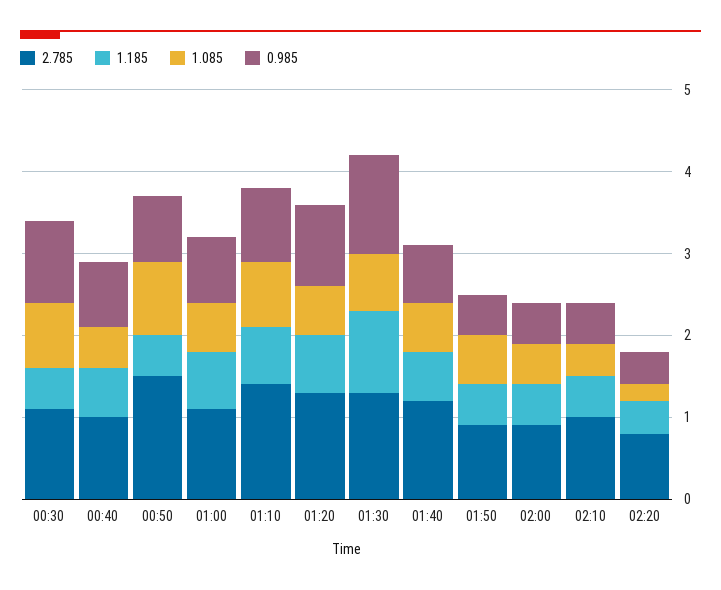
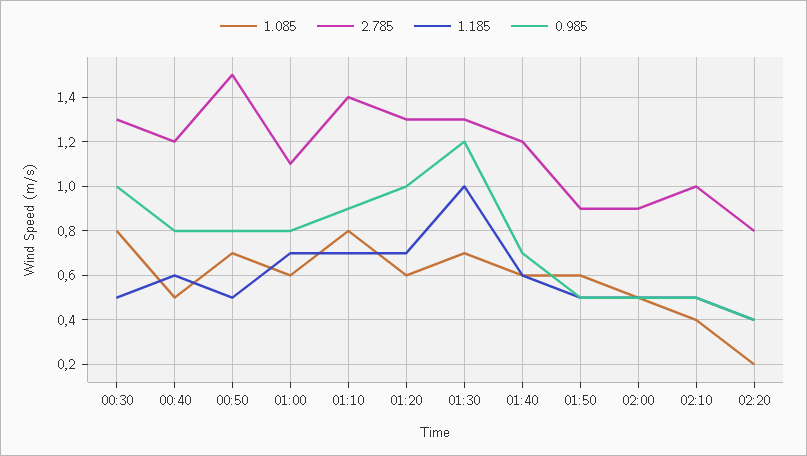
2.785, 00:30: 1.1 -> 1.3
2.785, 00:40: 1 -> 1.2
1.085, 00:50: 0.9 -> 0.7

